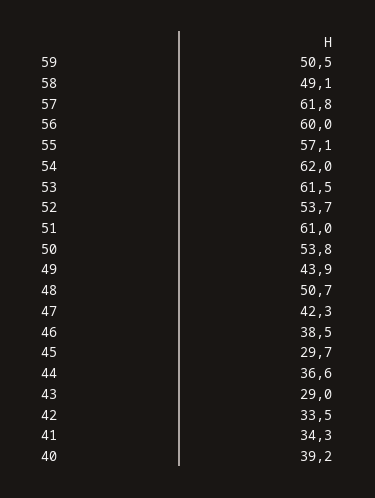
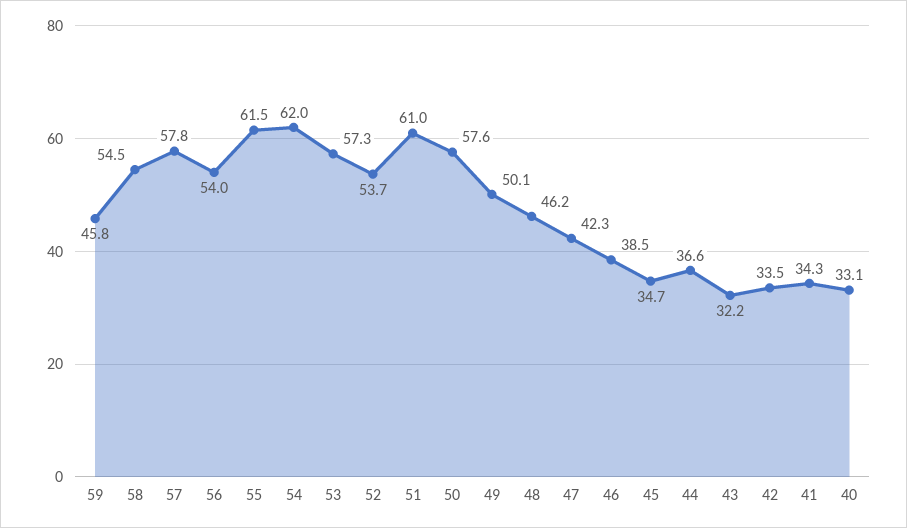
59: 50.5 -> 45.8
58: 49.1 -> 54.5
57: 61.8 -> 57.8
56: 60 -> 54
55: 57.1 -> 61.5
53: 61.5 -> 57.3
50: 53.8 -> 57.6
49: 43.9 -> 50.1
48: 50.7 -> 46.2
45: 29.7 -> 34.7
43: 29 -> 32.2
40: 39.2 -> 33.1

